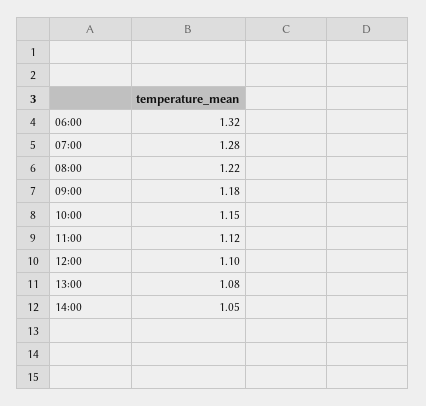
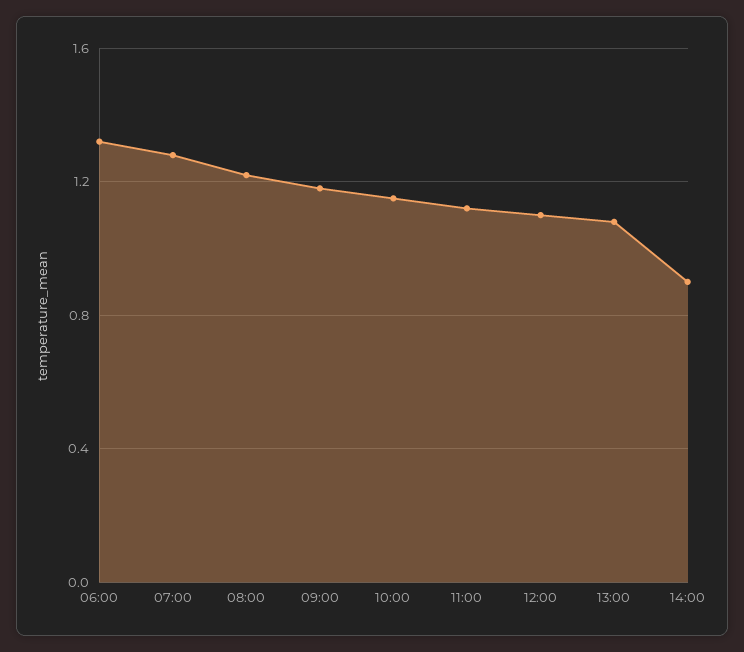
14:00: 1.05 -> 0.9

